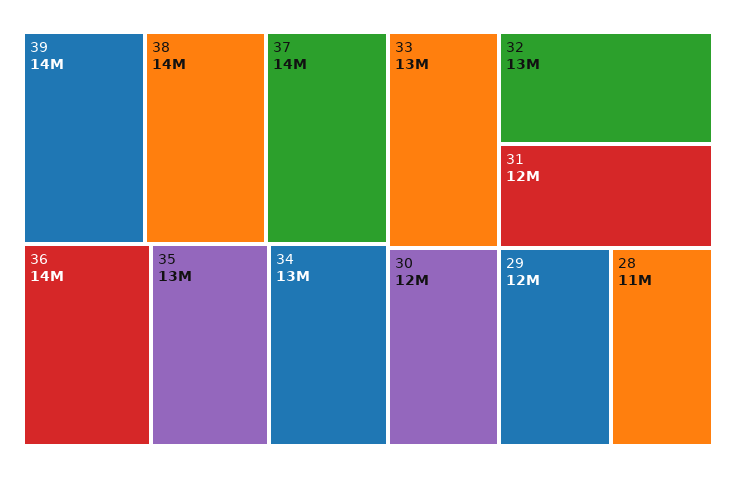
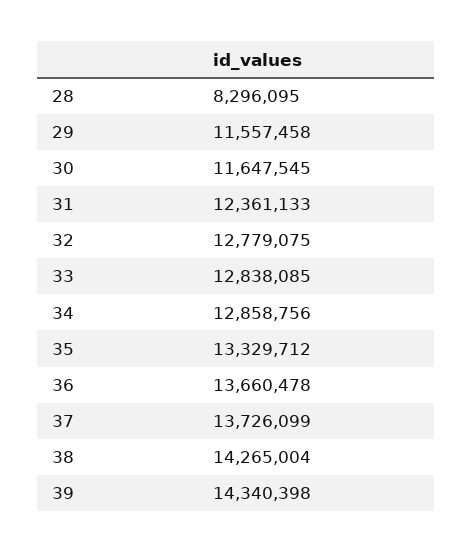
28: 11000000 -> 8296095

